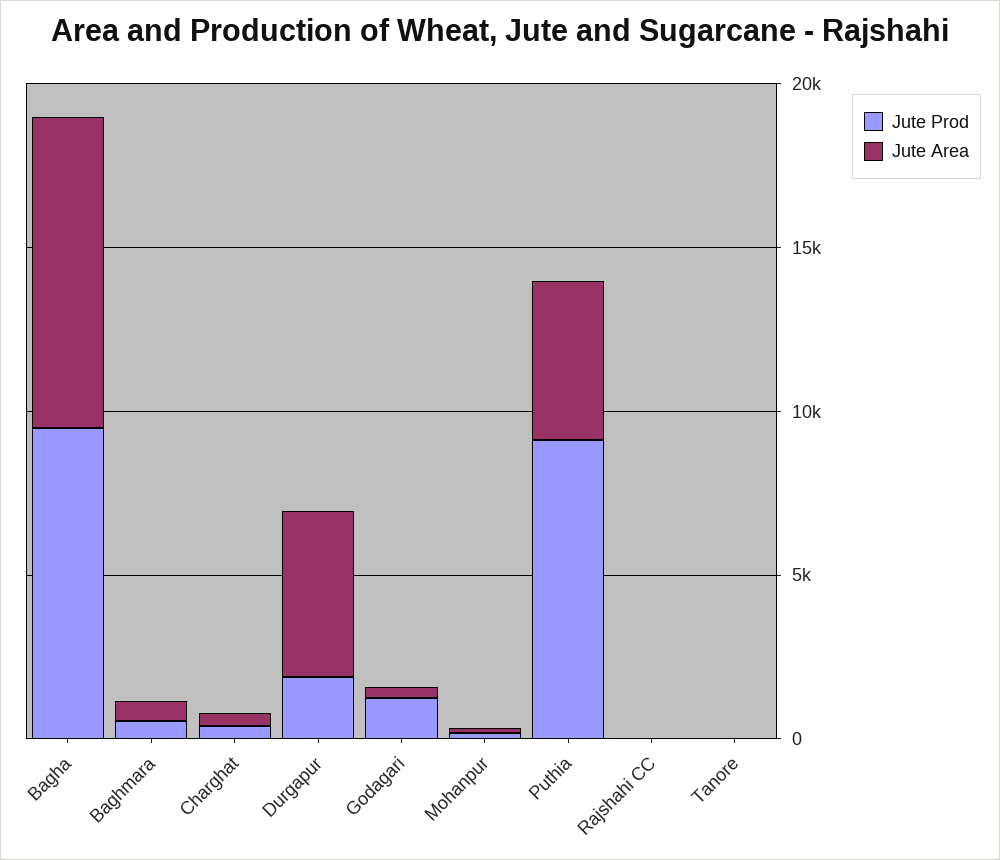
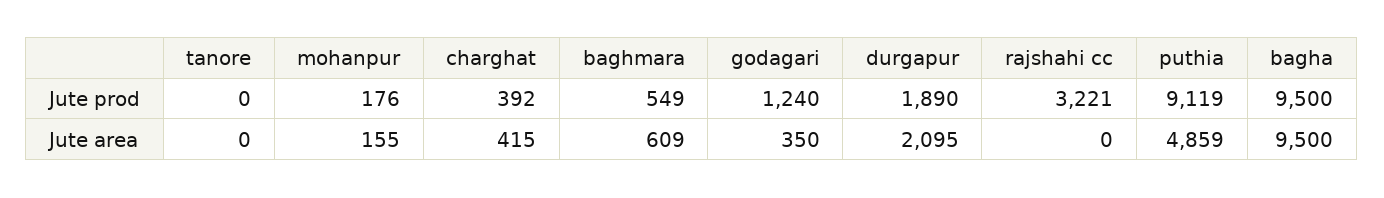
Jute Area, Durgapur: 5000 -> 2095
Jute Prod, Rajshahi CC: 0 -> 3221

